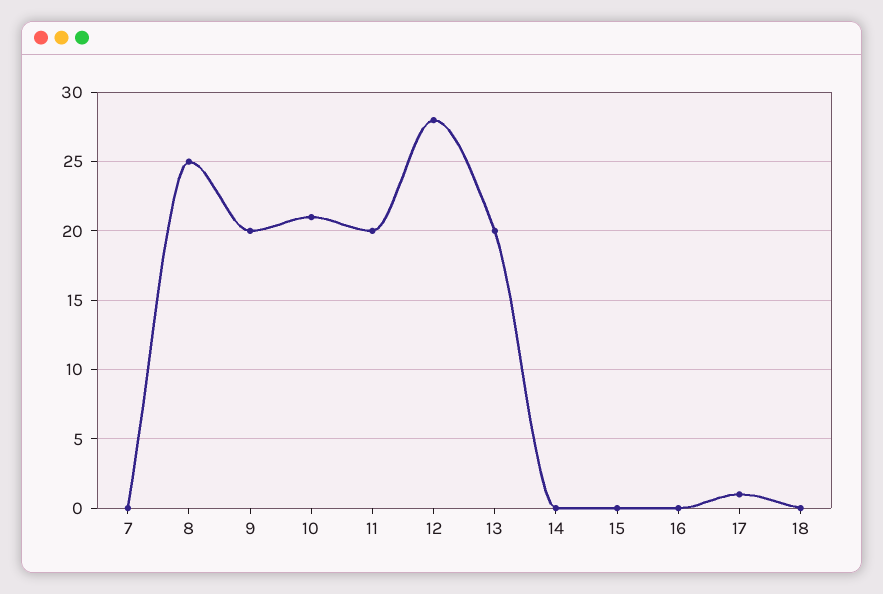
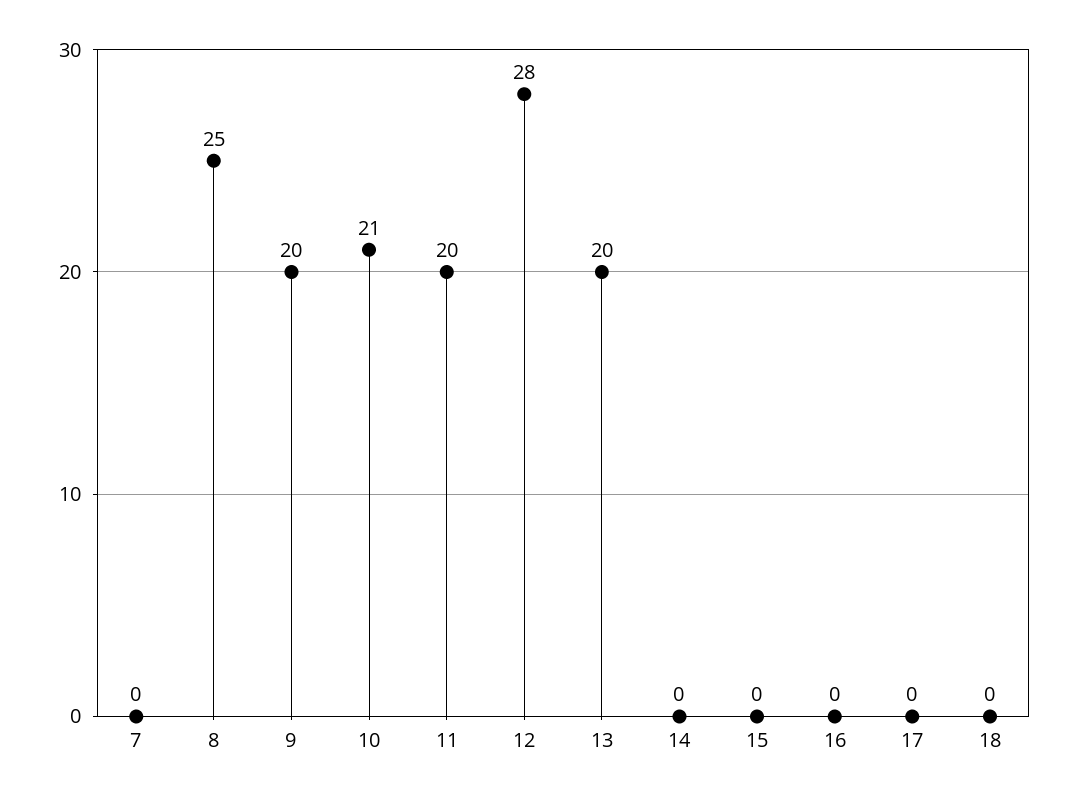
17: 1 -> 0

